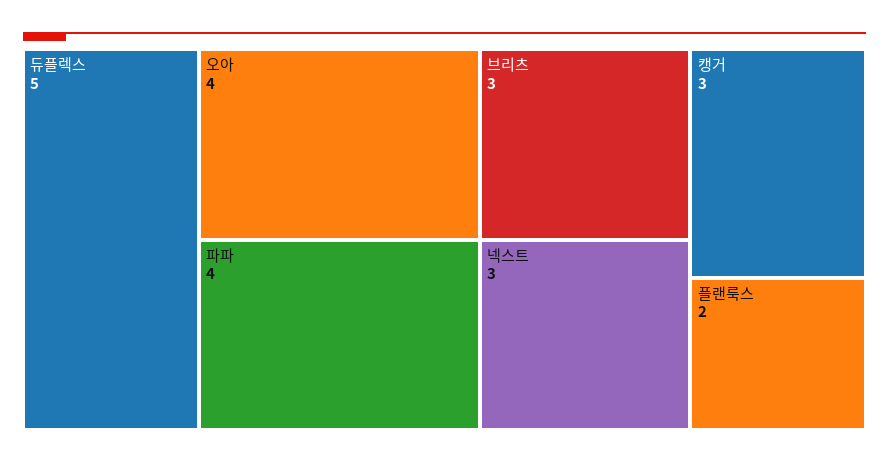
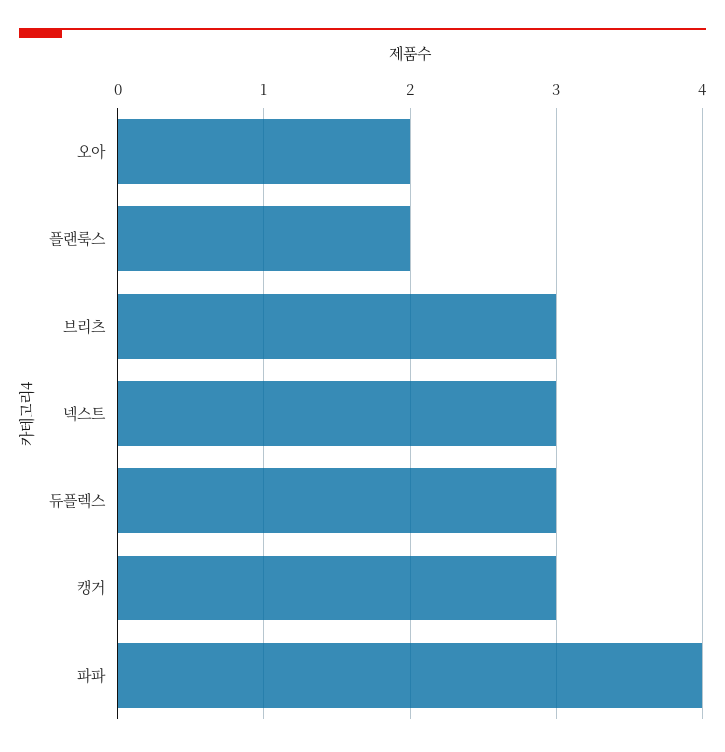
듀플렉스: 5 -> 3
오아: 4 -> 2

